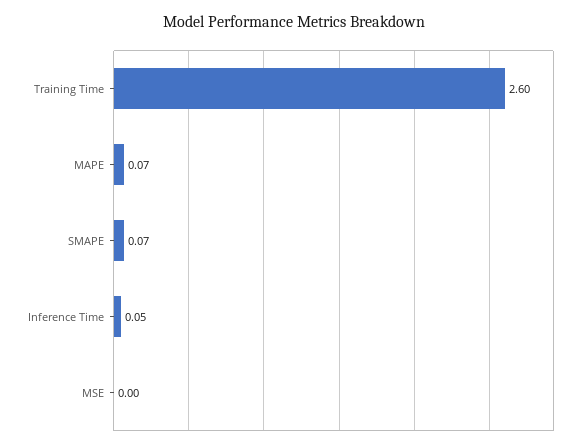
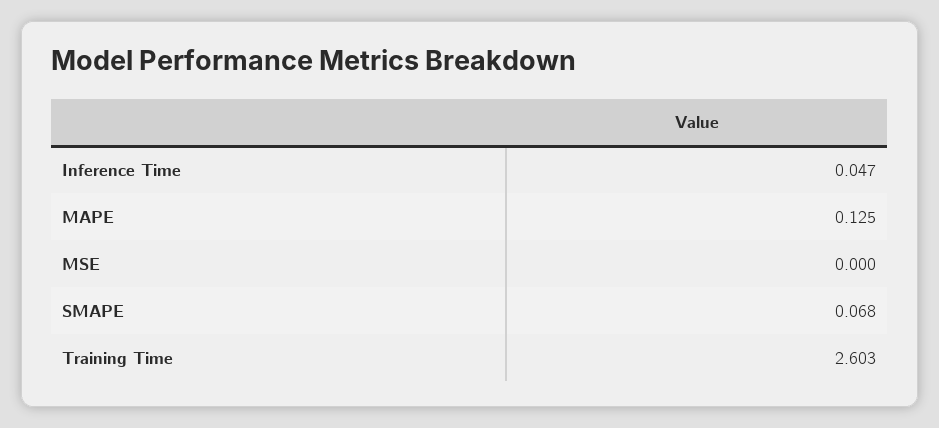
MAPE: 0.07 -> 0.125

